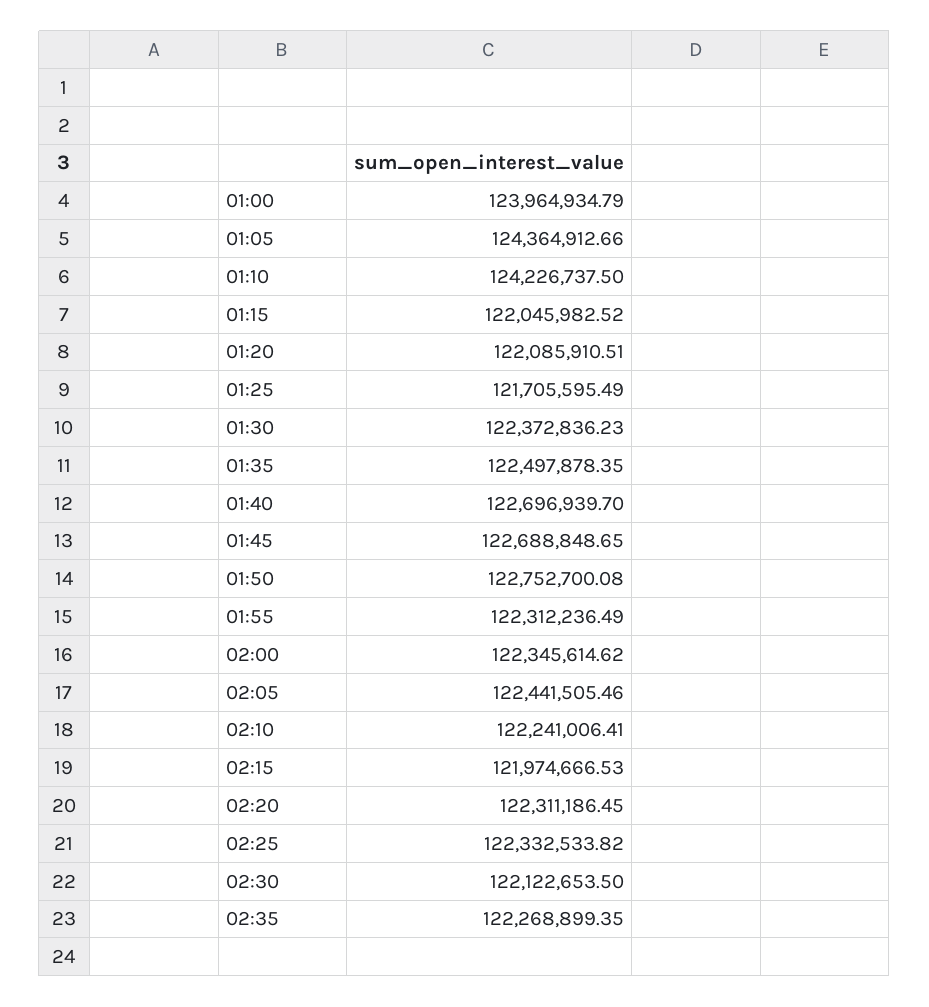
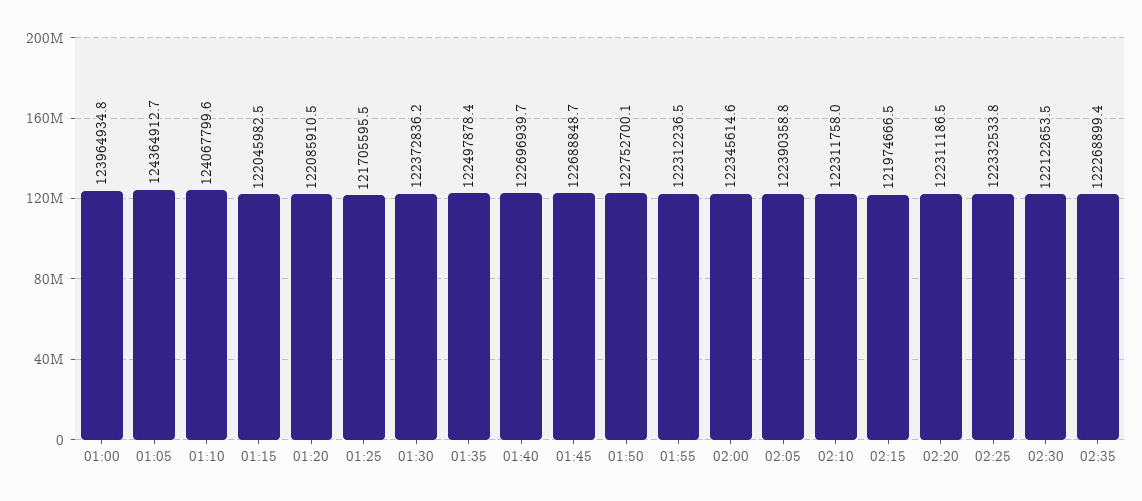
01:10: 124226737.5 -> 124067799.6
02:05: 122441505.46 -> 122390358.8
02:10: 122241006.41 -> 122311758

